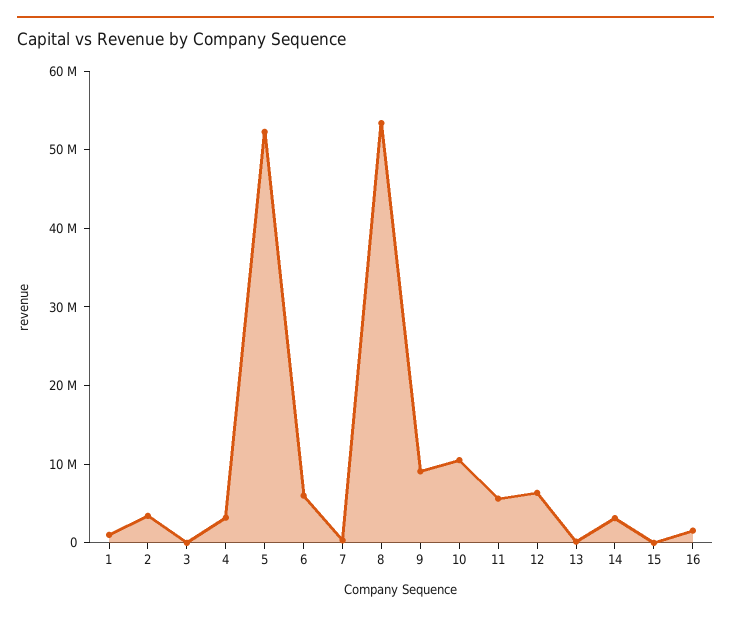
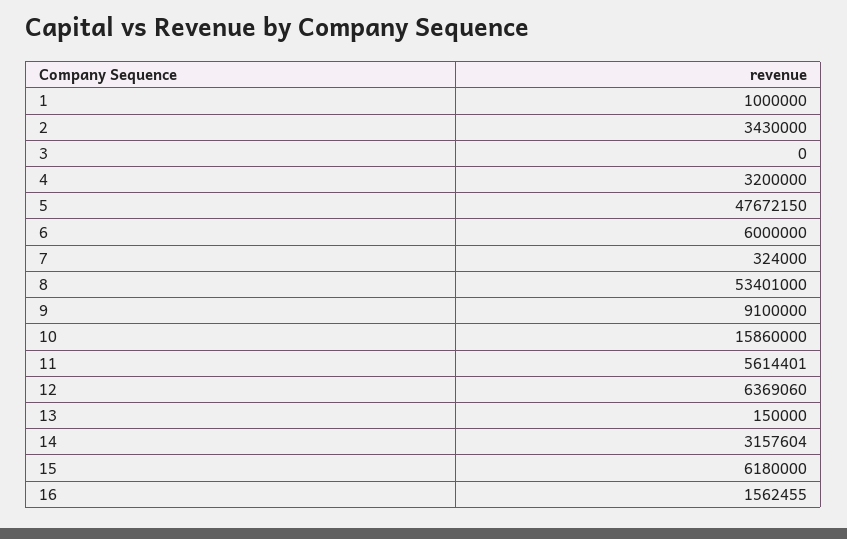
5: 52000000 -> 47672150
10: 10000000 -> 15860000
15: 0 -> 6180000

